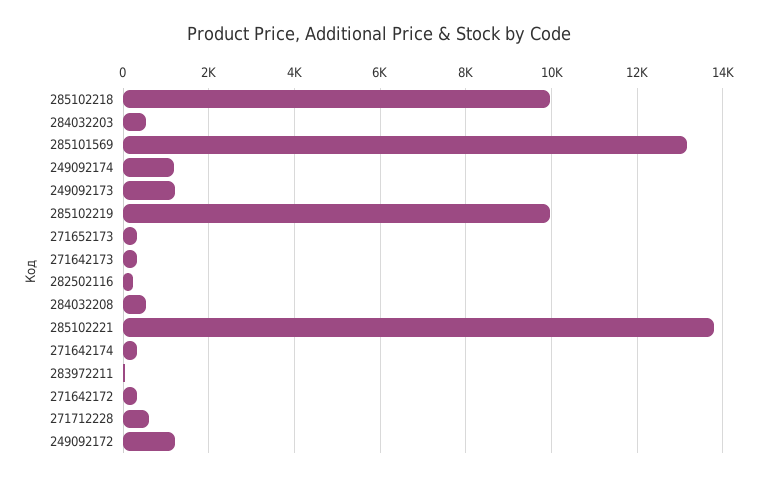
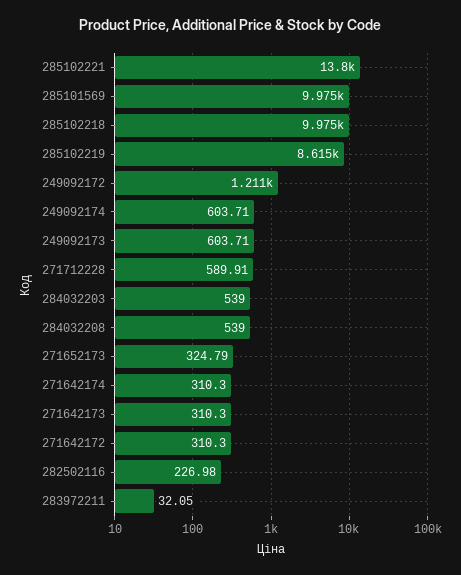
285101569: 13200 -> 9975
249092174: 1200 -> 603.71
249092173: 1200 -> 603.71
285102219: 10000 -> 8615

